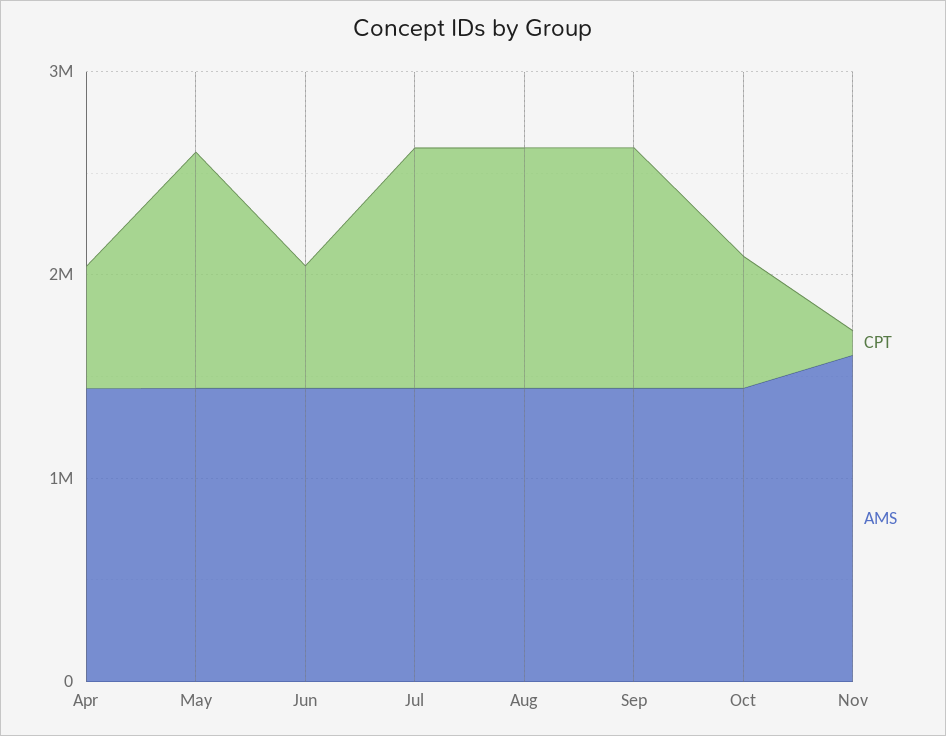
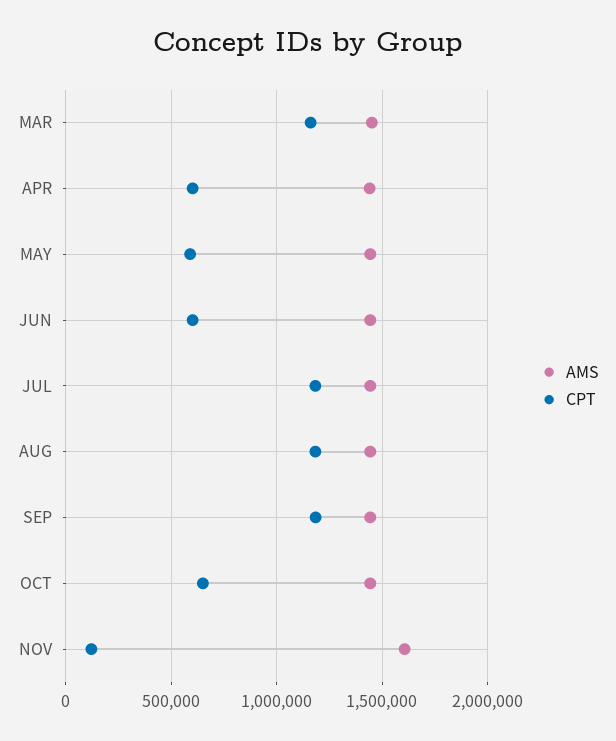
CPT, May: 1200000 -> 600000
AMS, MAR: none -> 1450000
CPT, MAR: none -> 1150000

